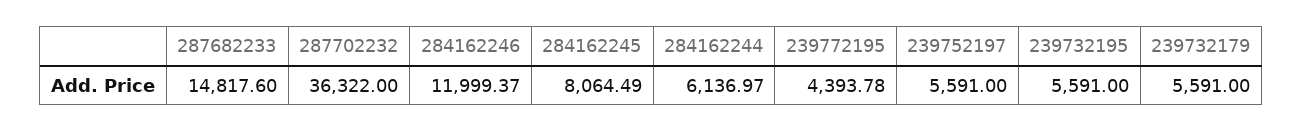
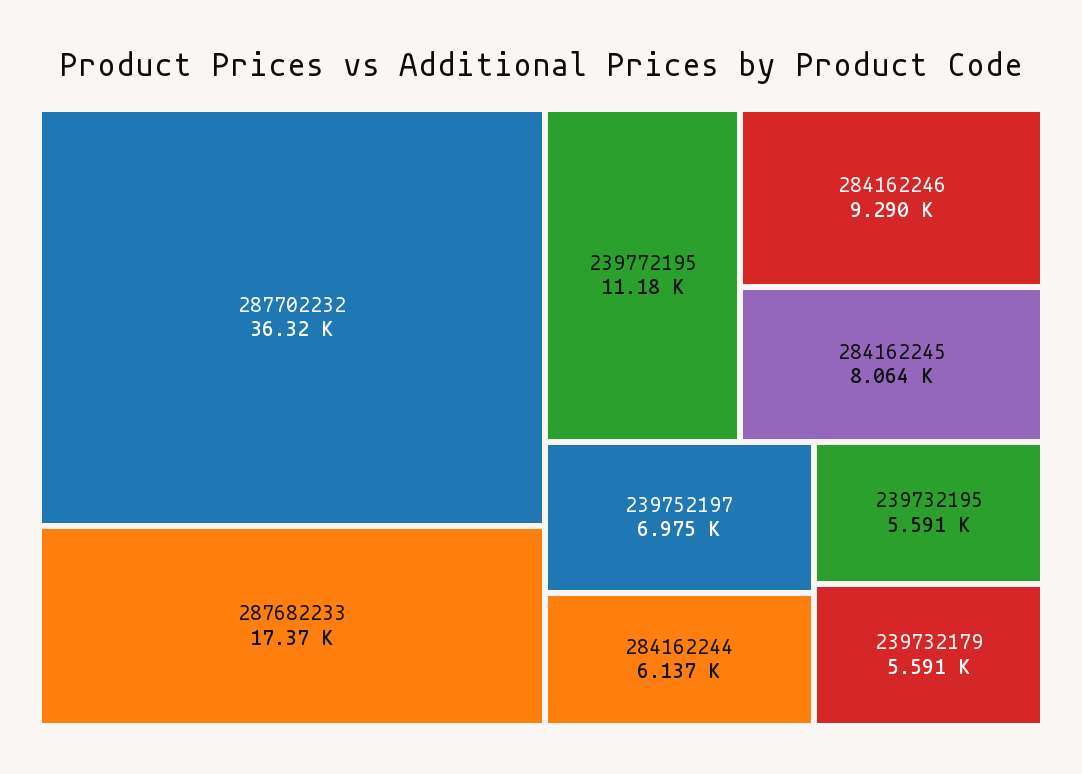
287682233: 14817.6 -> 17370
284162246: 11999.37 -> 9290
239772195: 4393.78 -> 11180
239752197: 5591 -> 6975

